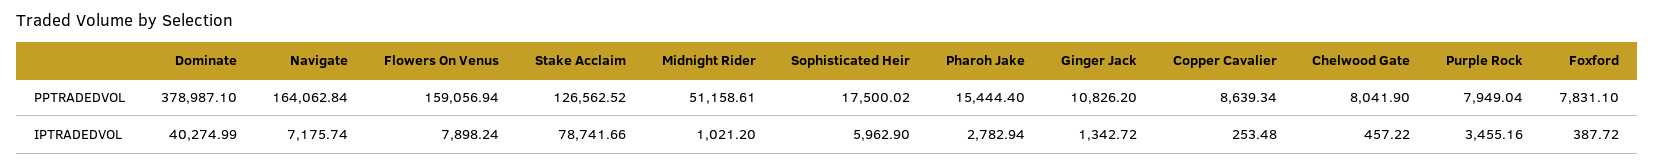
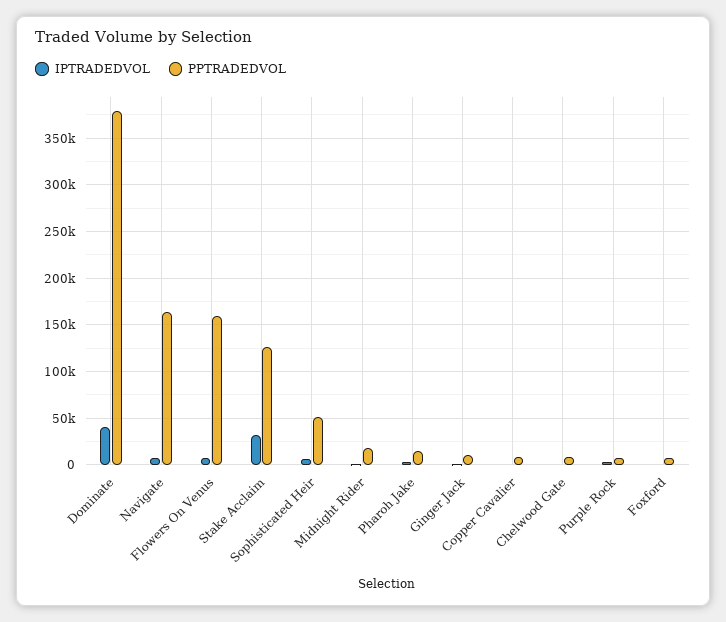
PPTRADEDVOL, Midnight Rider: 51158.61 -> 20000
PPTRADEDVOL, Sophisticated Heir: 17500.02 -> 50000
IPTRADEDVOL, Stake Acclaim: 78741.66 -> 30000

